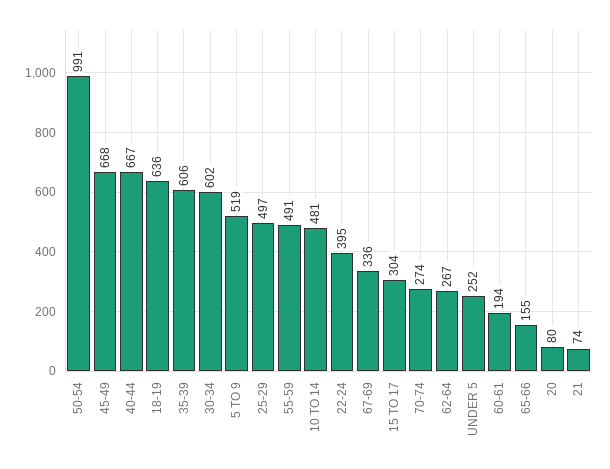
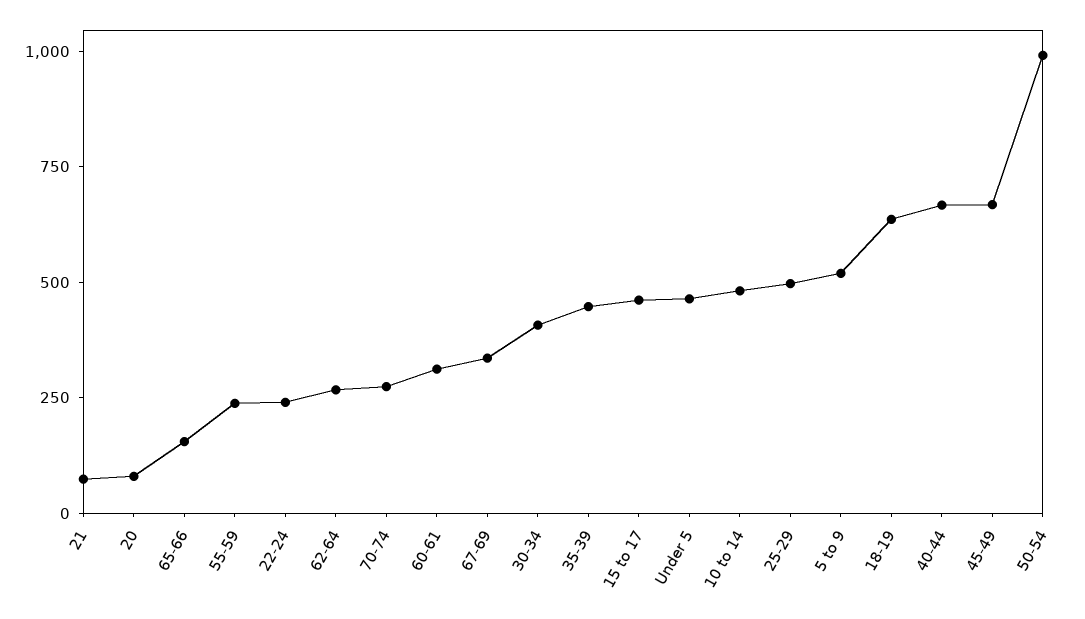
35-39: 606 -> 450
30-34: 602 -> 400
55-59: 491 -> 250
22-24: 395 -> 250
15 TO 17: 304 -> 450
UNDER 5: 252 -> 450
60-61: 194 -> 300

